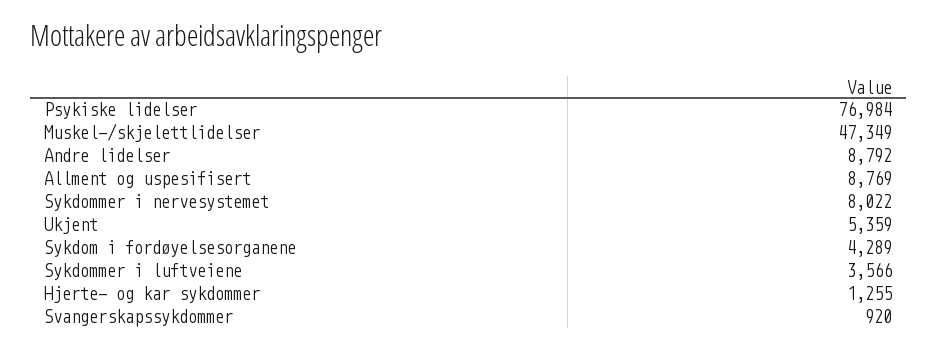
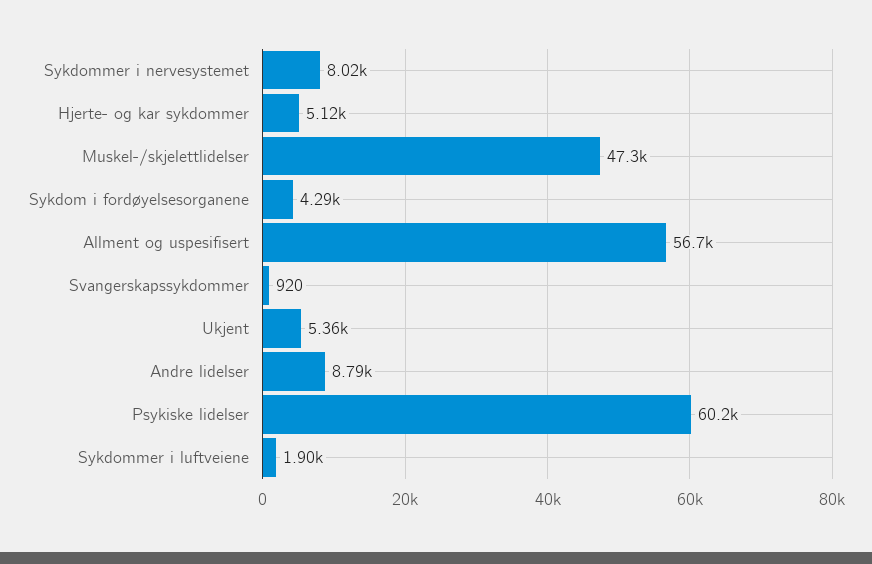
Psykiske lidelser: 76984 -> 60200
Allment og uspesifisert: 8769 -> 56700
Sykdommer i luftveiene: 3566 -> 1900
Hjerte- og kar sykdommer: 1255 -> 5120

